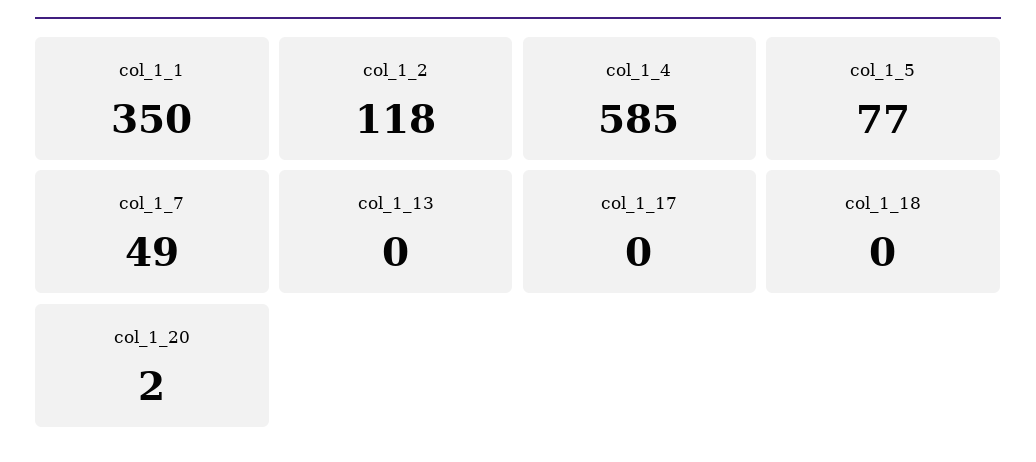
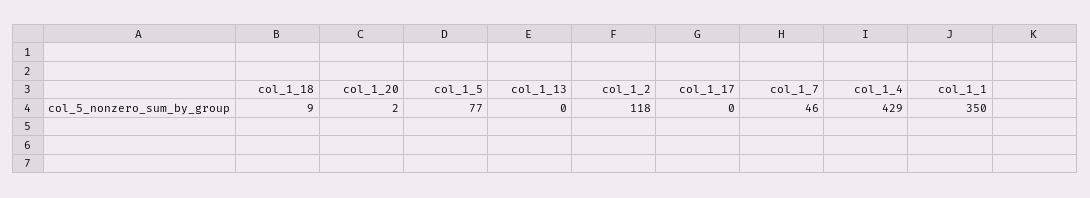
col_1_4: 585 -> 429
col_1_7: 49 -> 46
col_1_18: 0 -> 9

